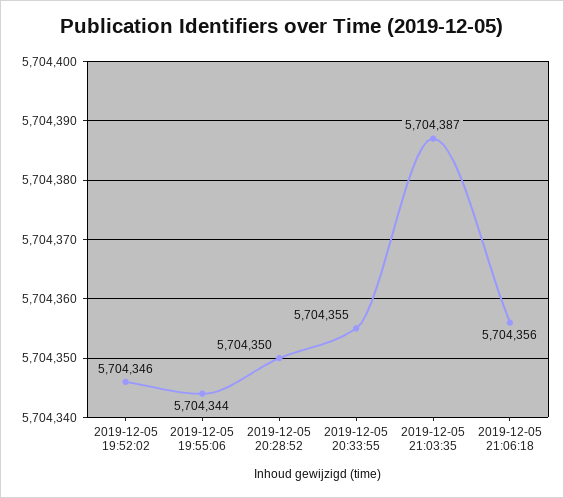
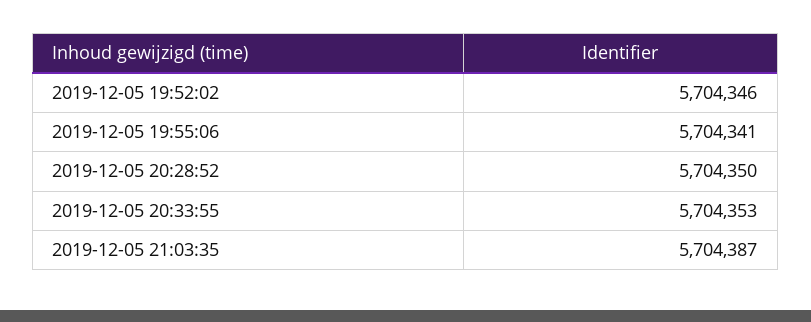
2019-12-05 19:55:06: 5704344 -> 5704341
2019-12-05 20:33:55: 5704355 -> 5704353
2019-12-05 21:06:18: 5704356 -> none

